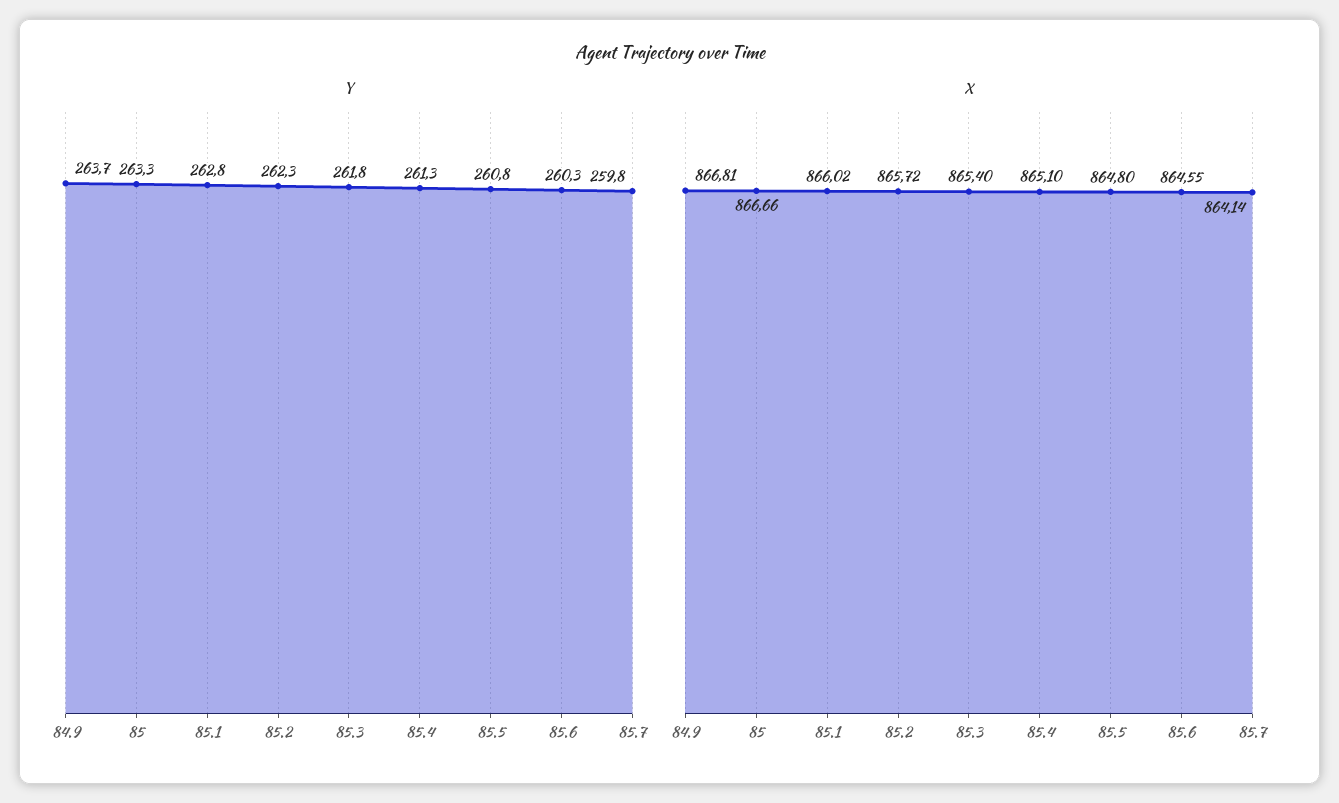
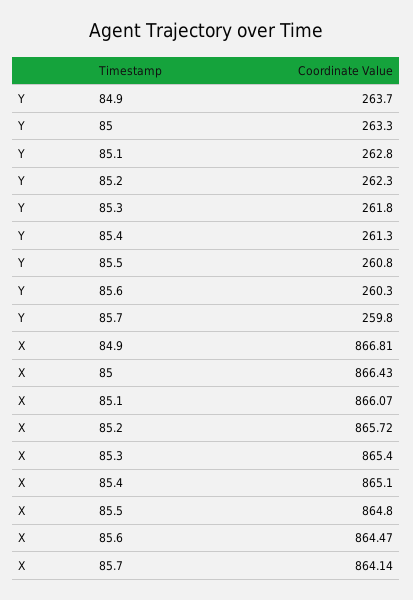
X, 85: 866.66 -> 866.43
X, 85.1: 866.02 -> 866.07
X, 85.6: 864.55 -> 864.47

